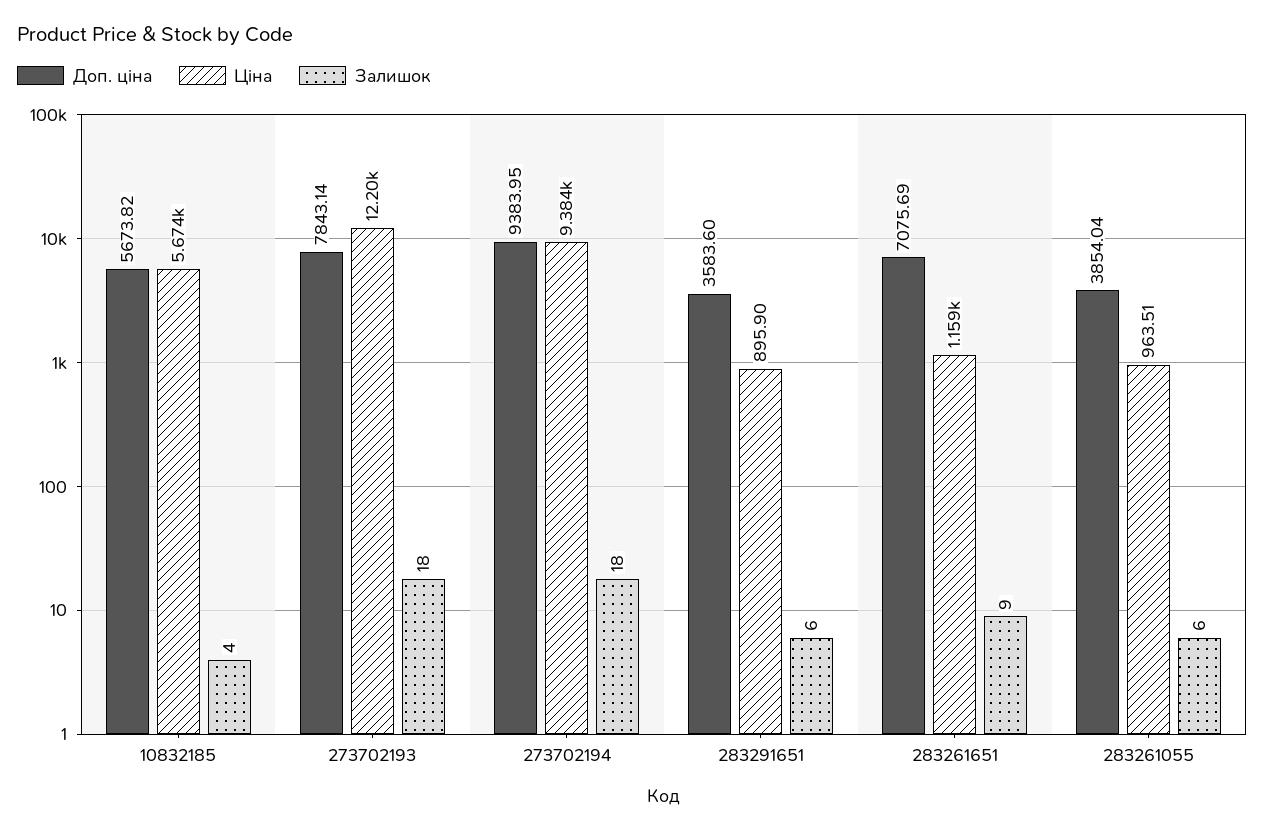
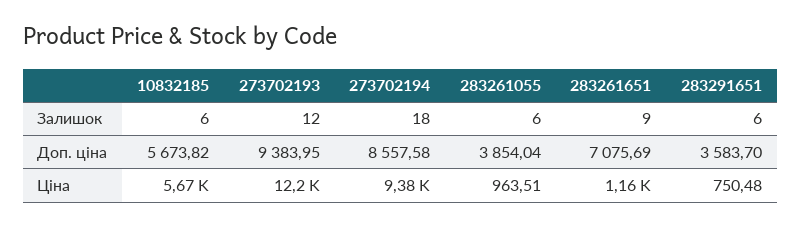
Залишок, 10832185: 4 -> 6
Доп. ціна, 273702193: 7843.14 -> 9383.95
Залишок, 273702193: 18 -> 12
Доп. ціна, 273702194: 9383.95 -> 8557.58
Доп. ціна, 283291651: 3583.6 -> 3583.7
Ціна, 283291651: 895.9 -> 750.48

